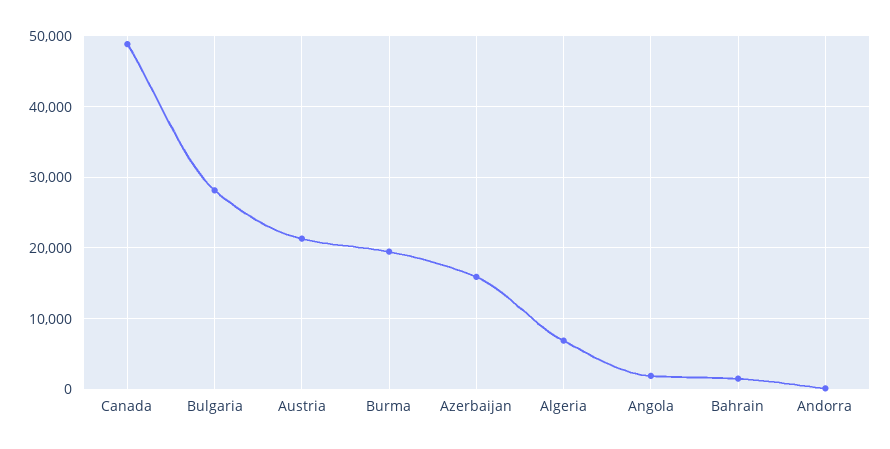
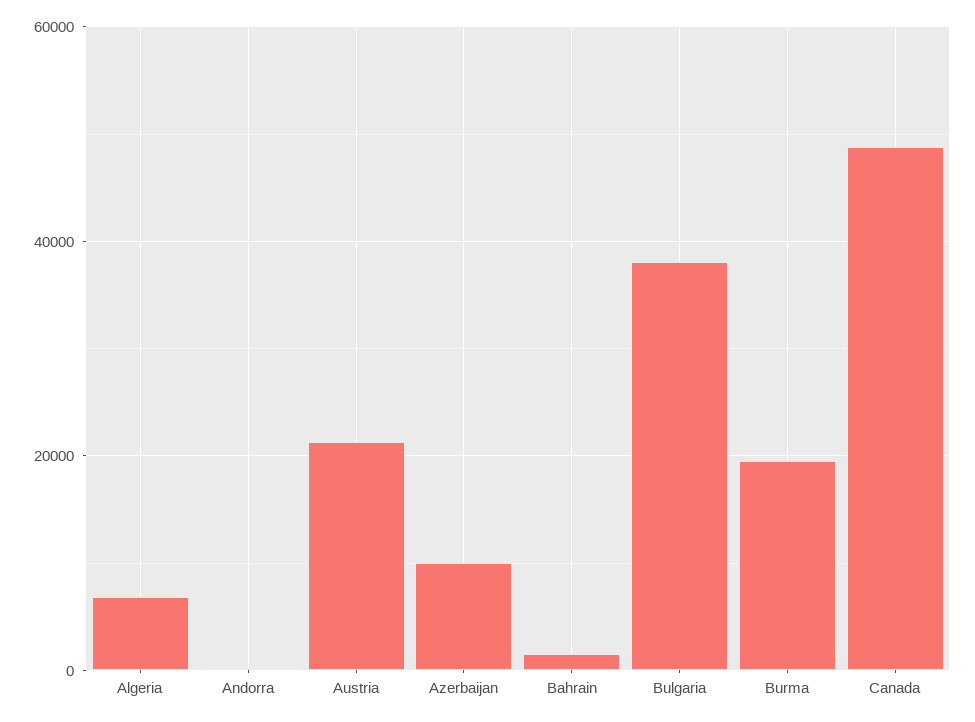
Bulgaria: 28000 -> 38000
Azerbaijan: 16000 -> 10000
Angola: 2000 -> none

